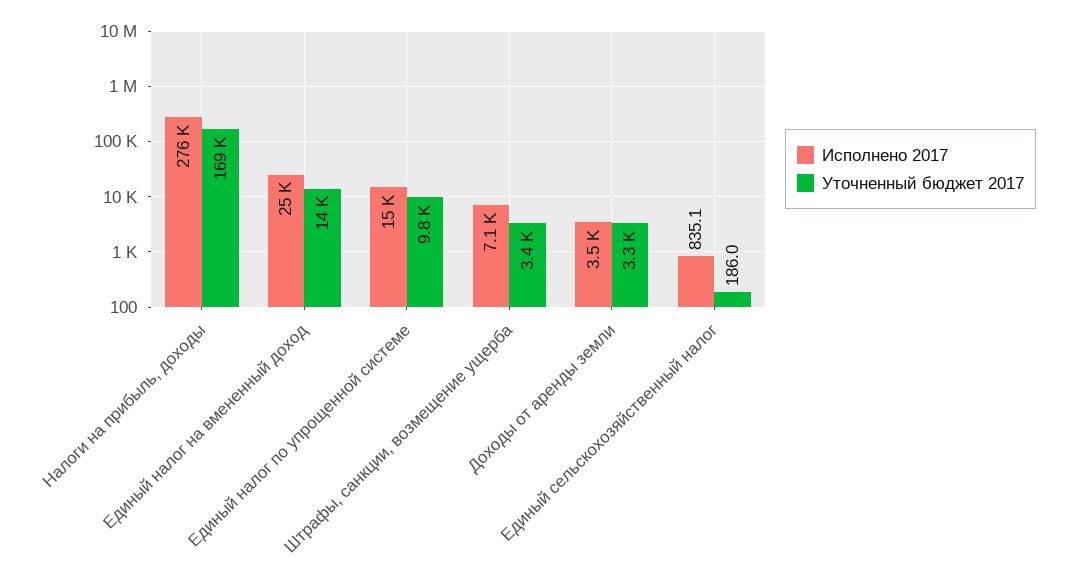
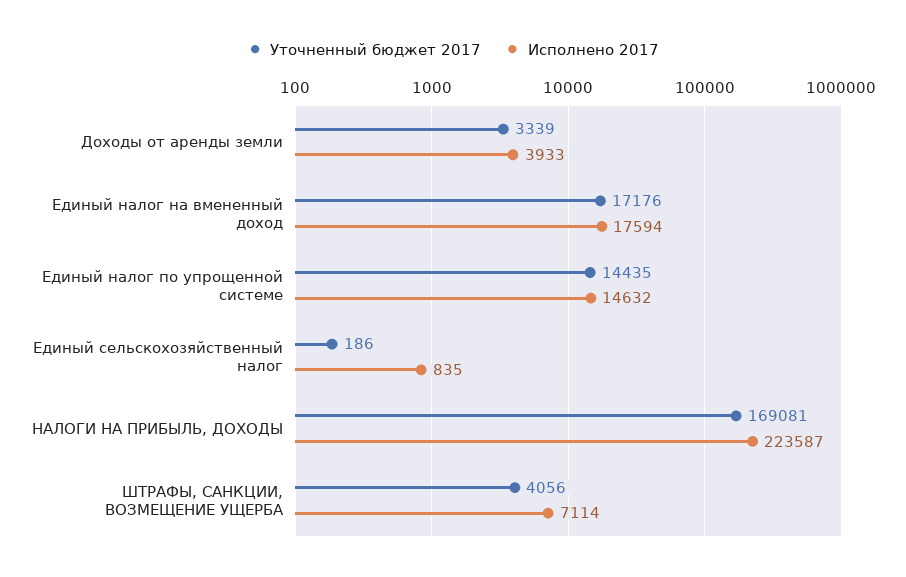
Исполнено 2017, Налоги на прибыль, доходы: 276000 -> 223587
Исполнено 2017, Единый налог на вмененный доход: 25000 -> 17594
Уточненный бюджет 2017, Единый налог на вмененный доход: 14000 -> 17176
Уточненный бюджет 2017, Единый налог по упрощенной системе: 9800 -> 14435
Уточненный бюджет 2017, Штрафы, санкции, возмещение ущерба: 3400 -> 4056
Исполнено 2017, Доходы от аренды земли: 3500 -> 3933

